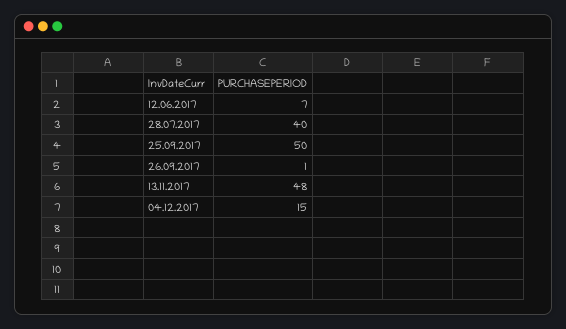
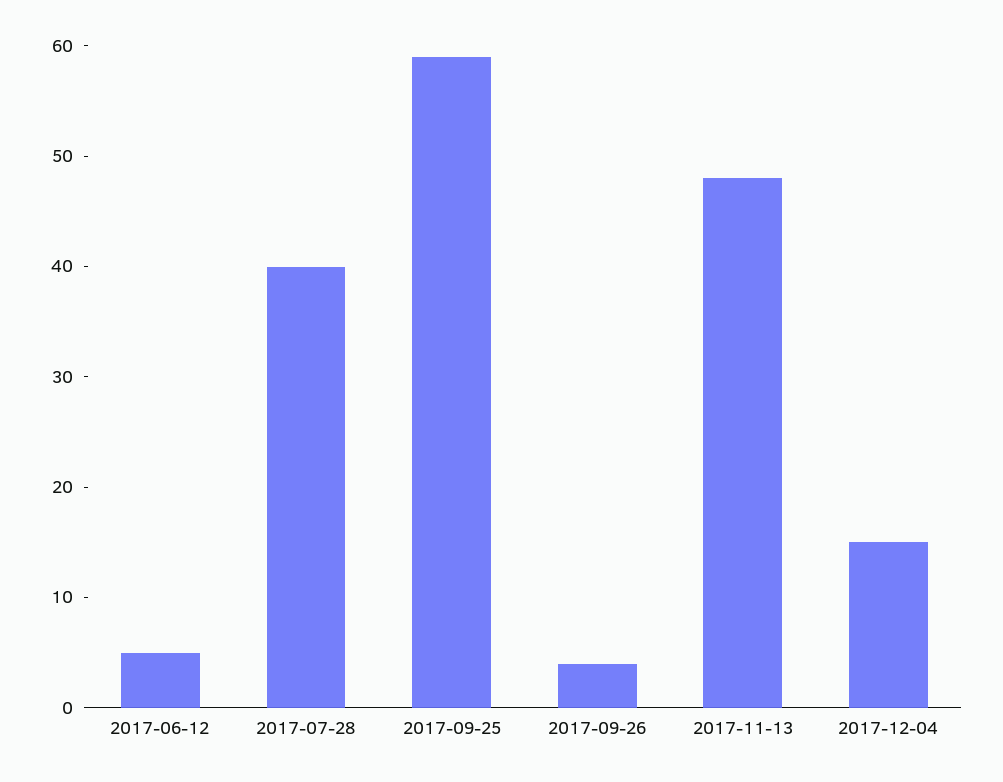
12.06.2017: 7 -> 5
25.09.2017: 50 -> 59
26.09.2017: 1 -> 4

